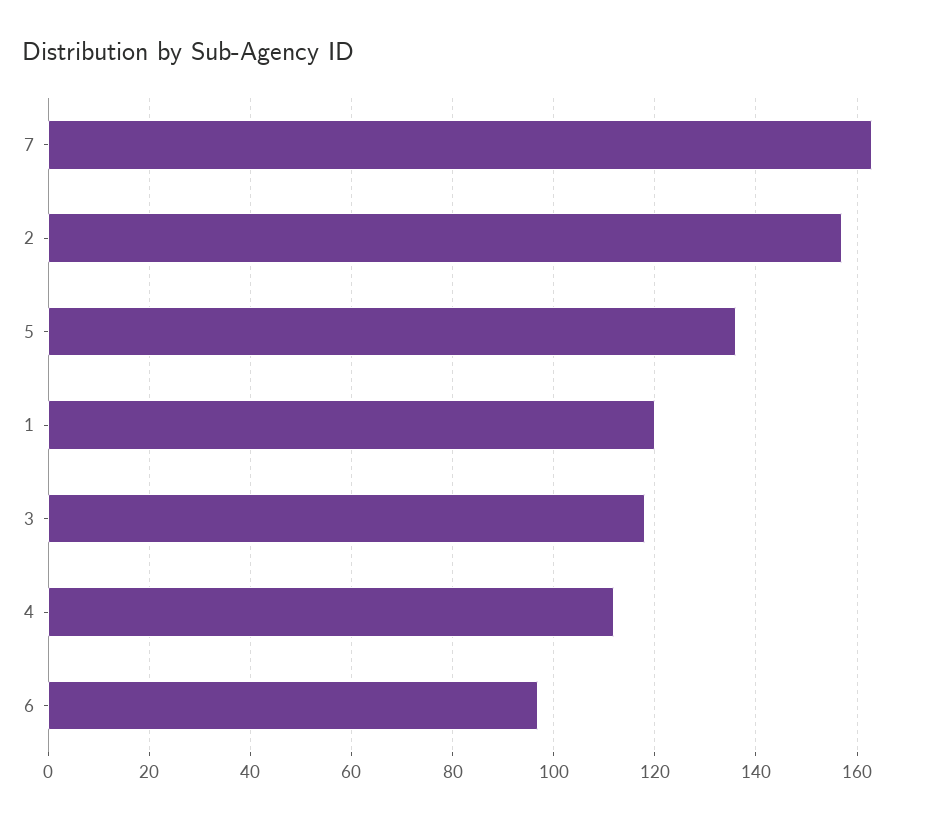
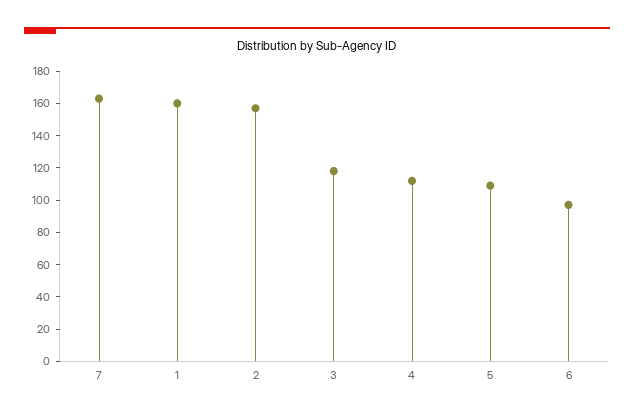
5: 135 -> 110
1: 120 -> 160

